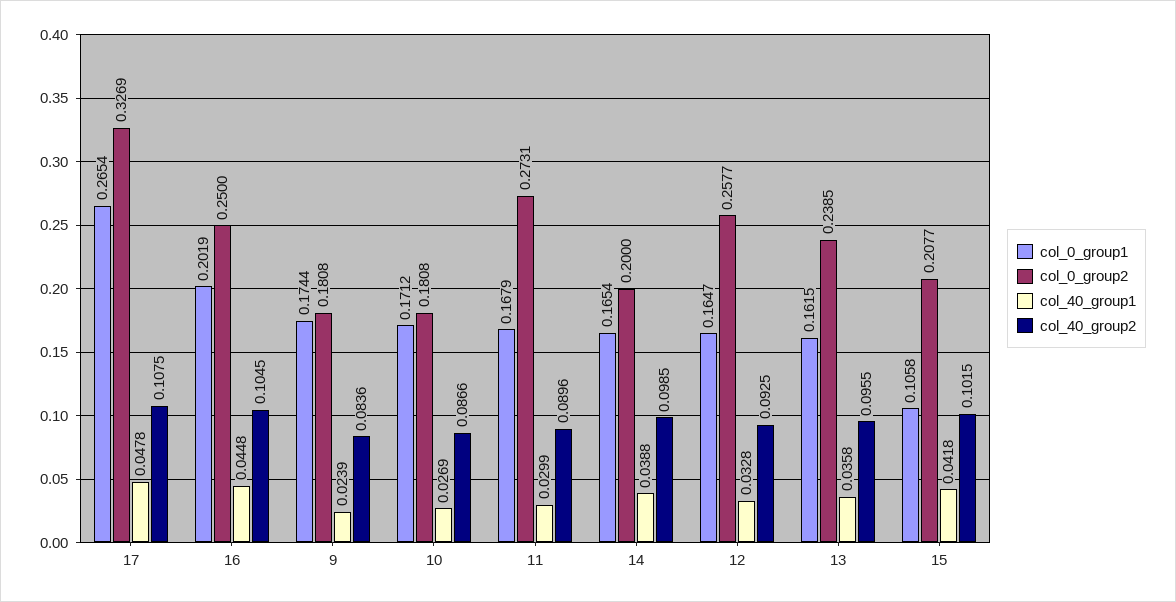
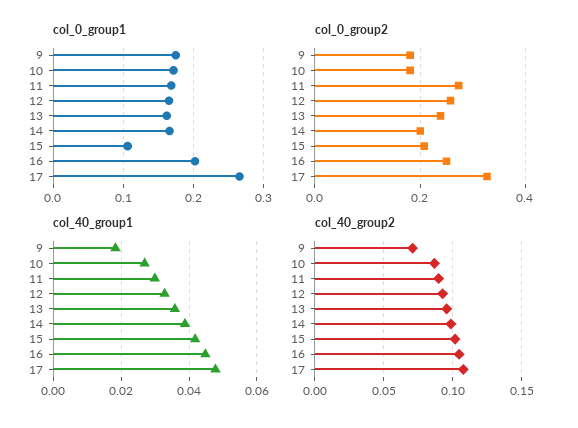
col_40_group1, 9: 0.0239 -> 0.018
col_40_group2, 9: 0.0836 -> 0.07

